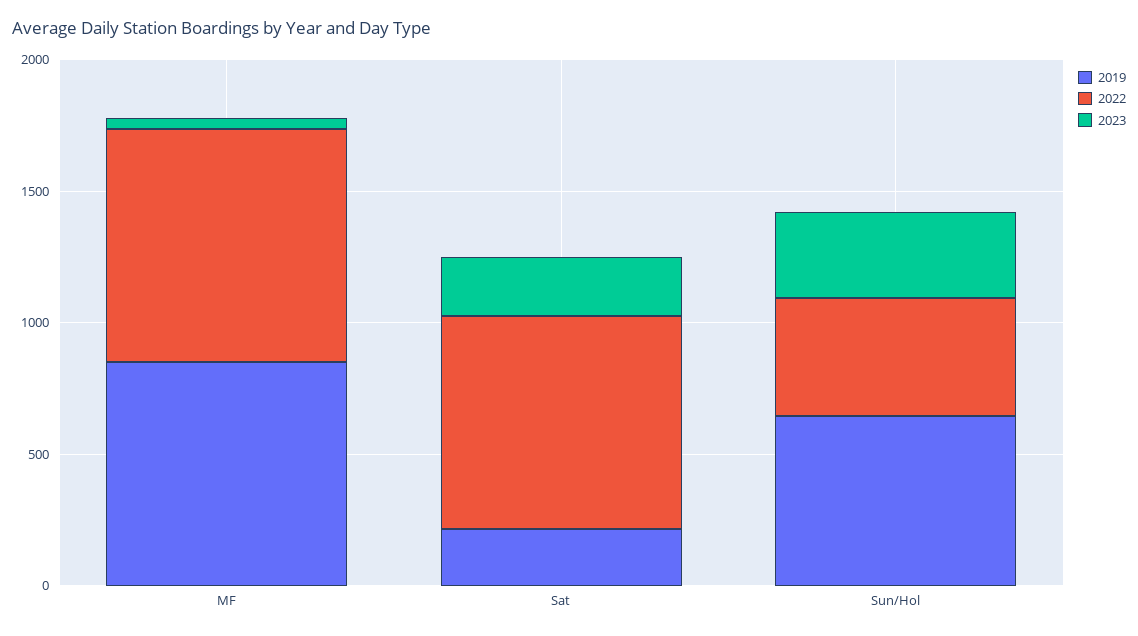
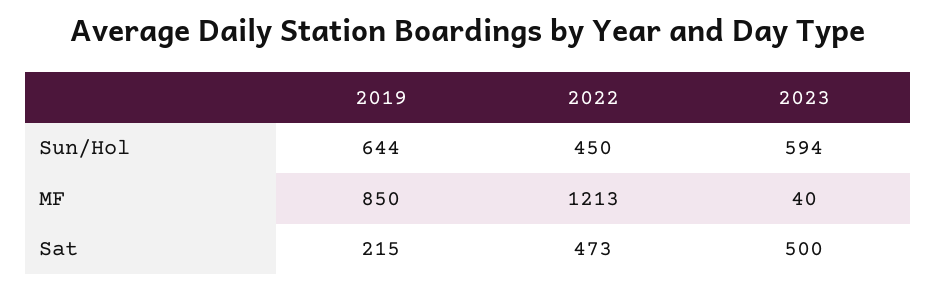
2022, MF: 900 -> 1213
2022, Sat: 800 -> 473
2023, Sat: 200 -> 500
2023, Sun/Hol: 300 -> 594

